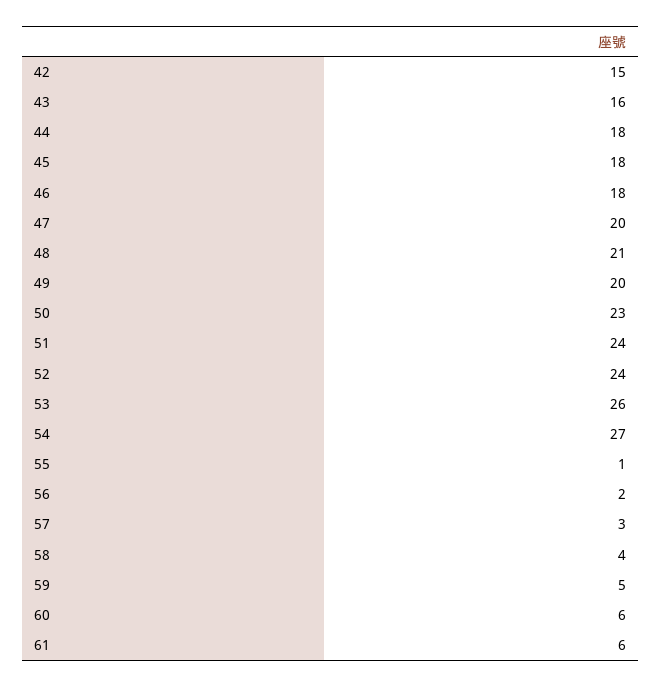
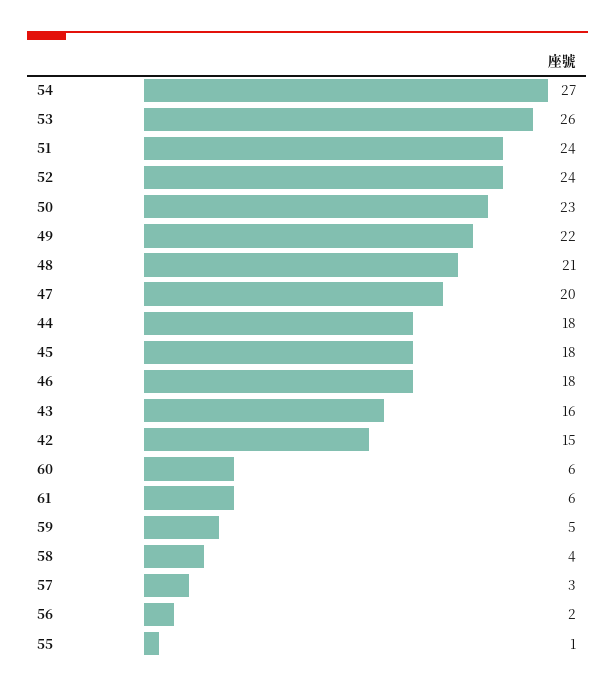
49: 20 -> 22

